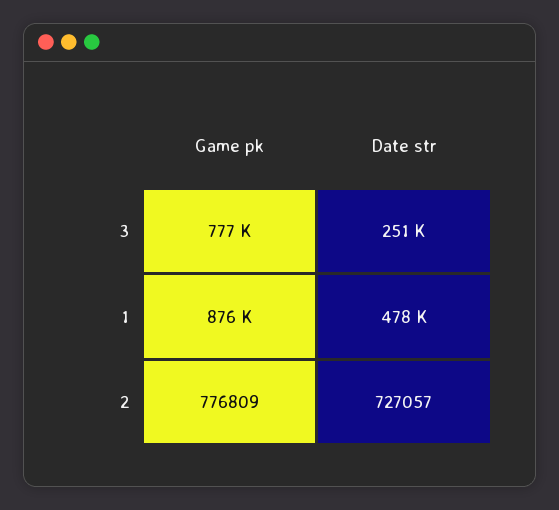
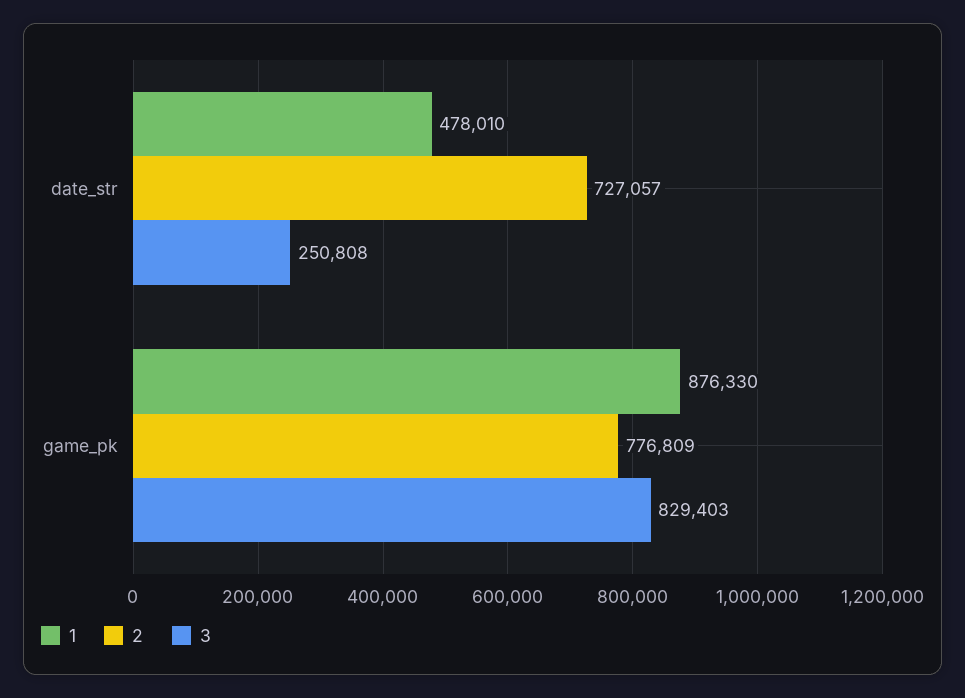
3, Game pk: 777000 -> 829403

